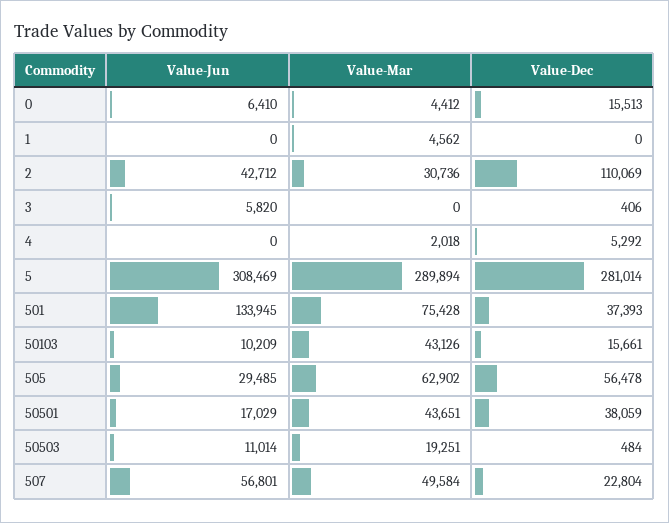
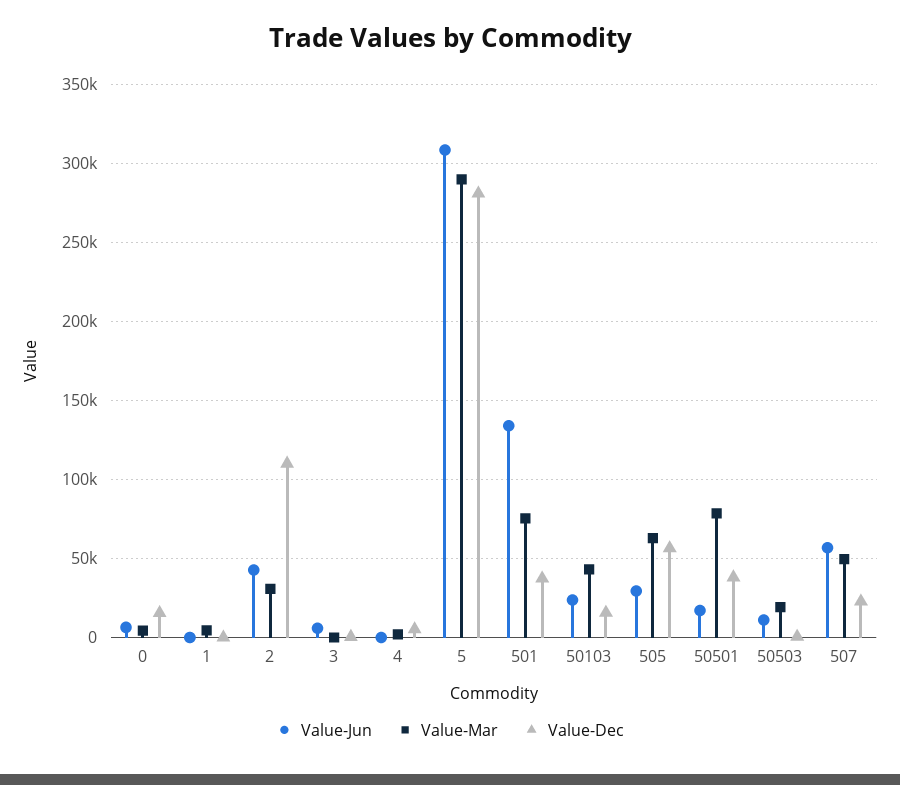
Value-Jun, 50103: 10209 -> 25000
Value-Mar, 50501: 43651 -> 80000

